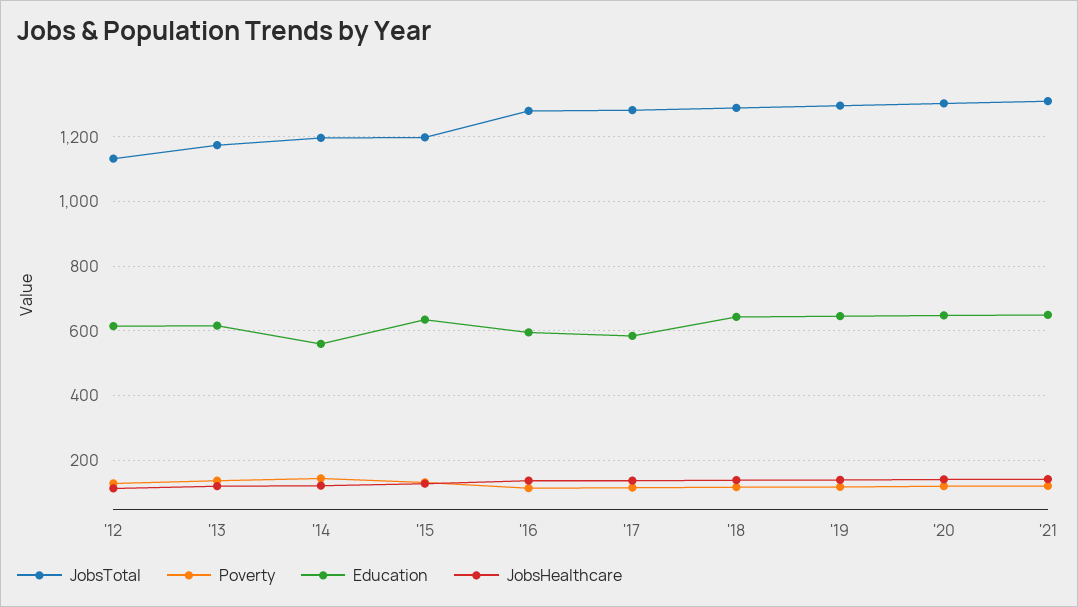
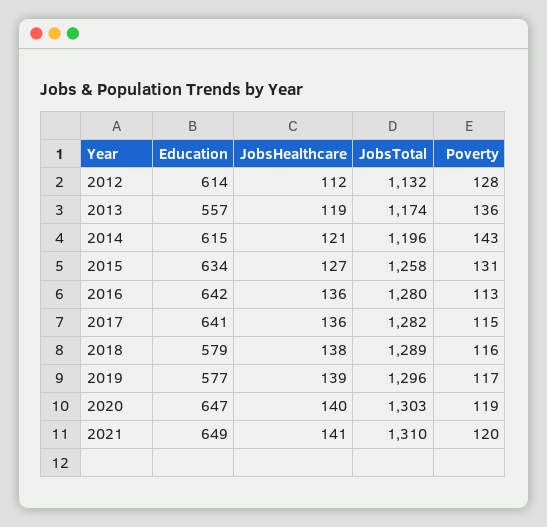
Education, '13: 620 -> 557
Education, '14: 560 -> 615
JobsTotal, '15: 1200 -> 1258
Education, '16: 600 -> 642
Education, '17: 580 -> 641
Education, '18: 640 -> 579
Education, '19: 640 -> 577

